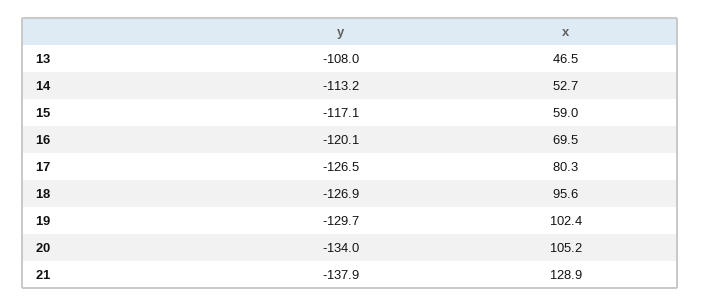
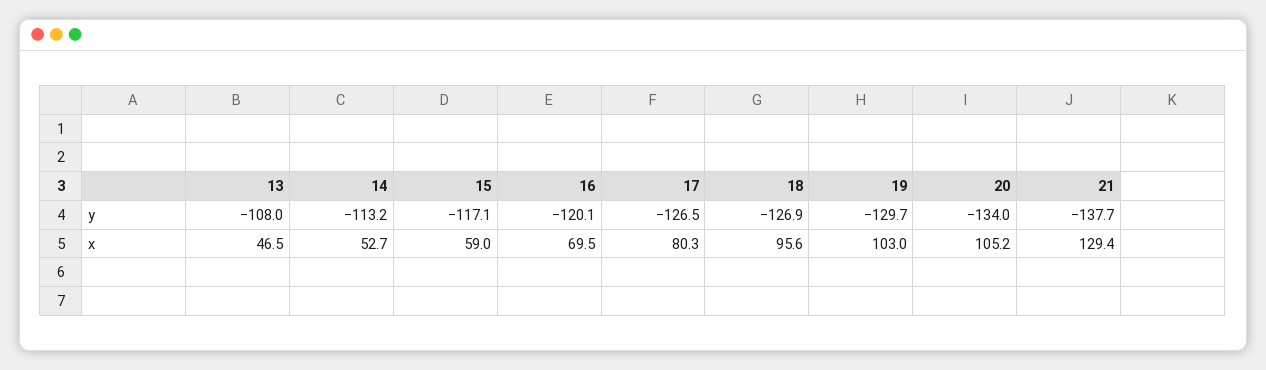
x, 19: 102.4 -> 103
y, 21: -137.9 -> -137.7
x, 21: 128.9 -> 129.4

